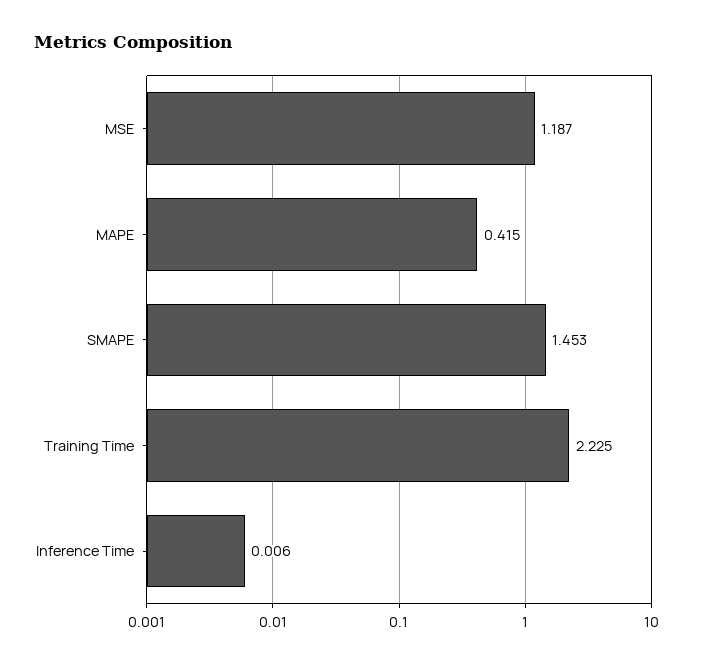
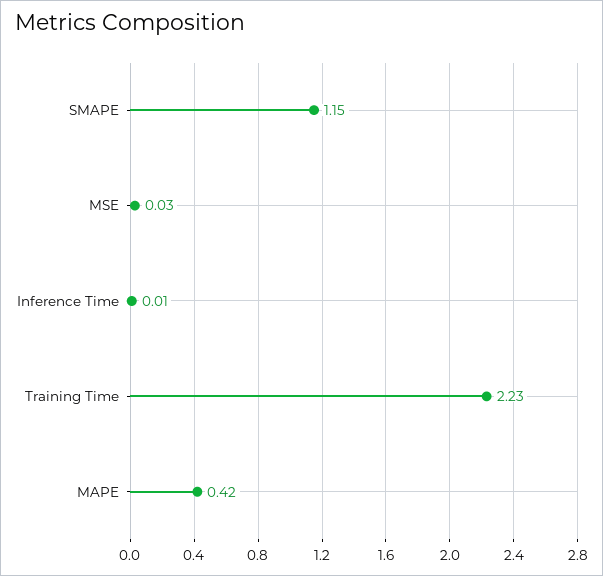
MSE: 1.187 -> 0.03
SMAPE: 1.453 -> 1.15

